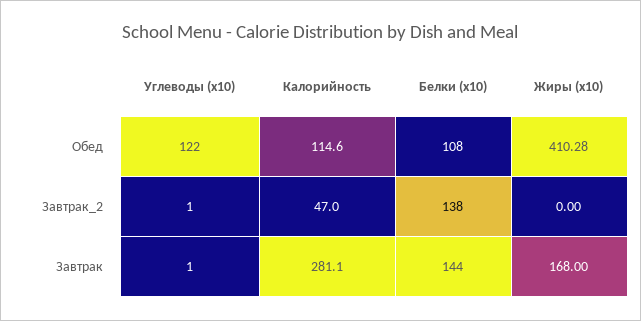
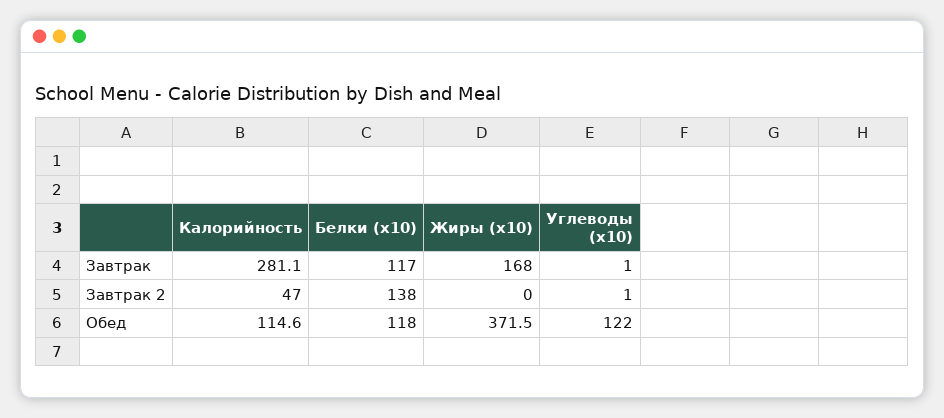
Белки (x10), Обед: 108 -> 118
Жиры (x10), Обед: 410.28 -> 371.5
Белки (x10), Завтрак: 144 -> 117

